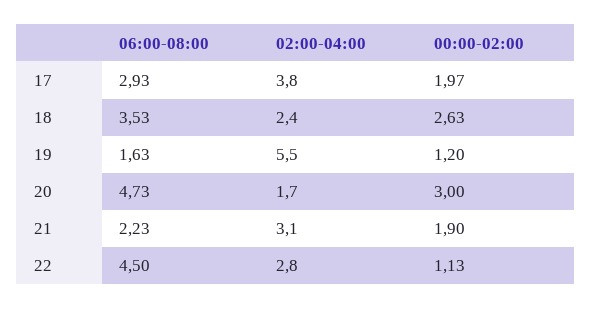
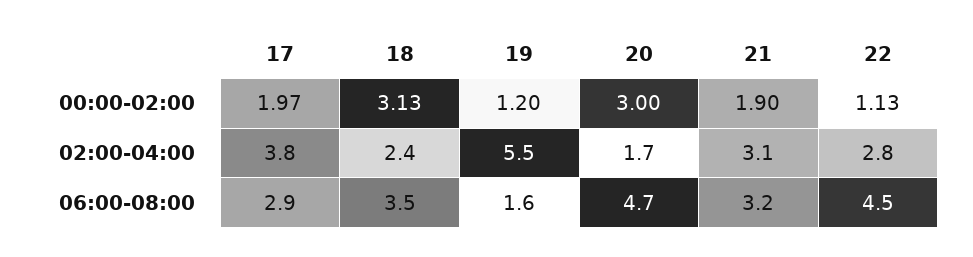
00:00-02:00, 18: 2.63 -> 3.13
06:00-08:00, 21: 2.23 -> 3.2

